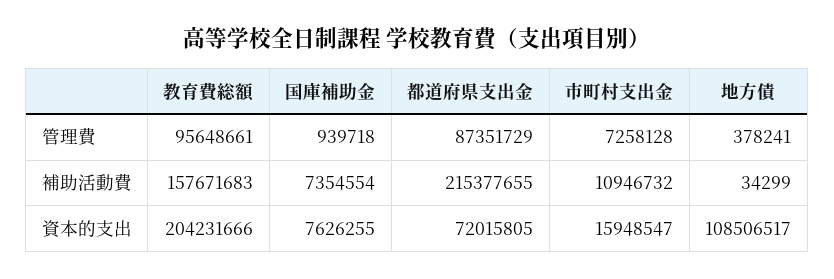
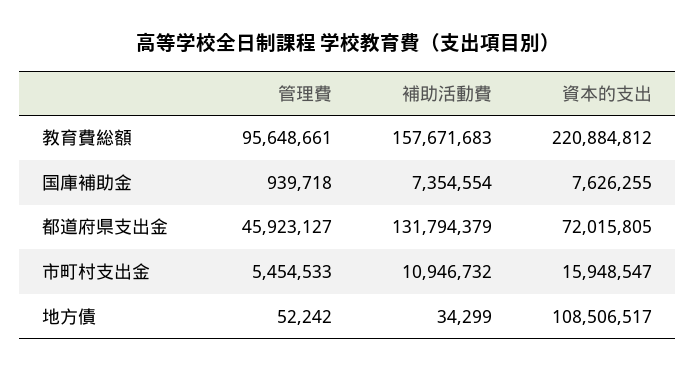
都道府県支出金, 管理費: 87351729 -> 45923127
市町村支出金, 管理費: 7258128 -> 5454533
地方債, 管理費: 378241 -> 52242
都道府県支出金, 補助活動費: 215377655 -> 131794379
教育費総額, 資本的支出: 204231666 -> 220884812

